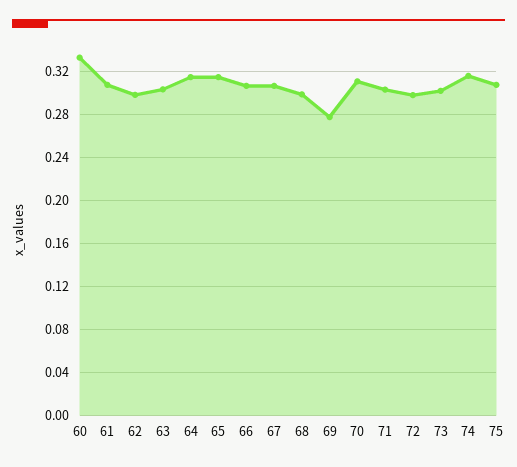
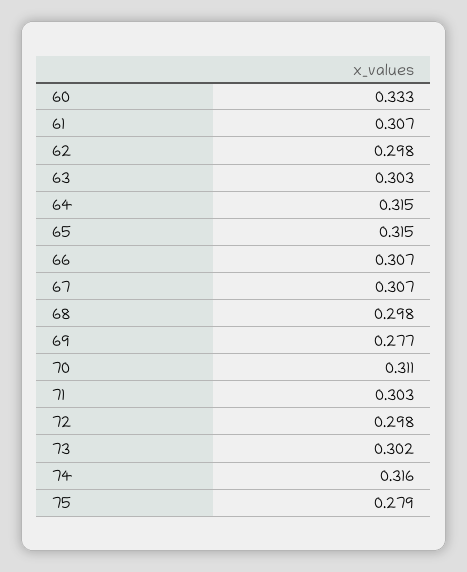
75: 0.31 -> 0.279

